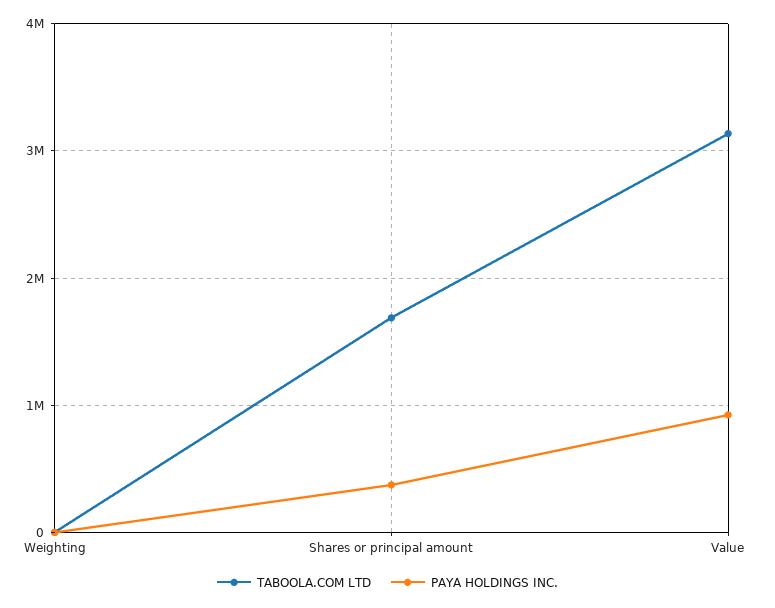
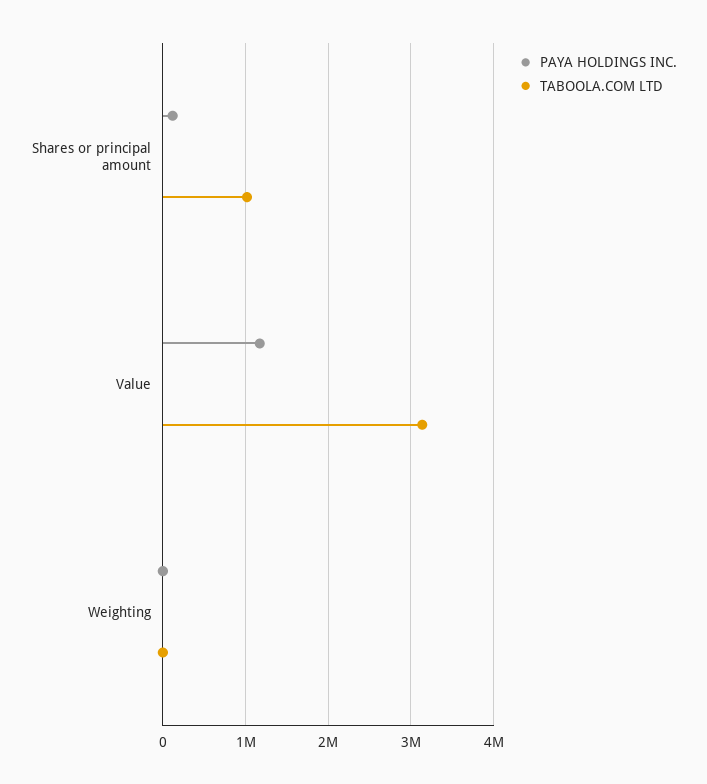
TABOOLA.COM LTD, Shares or principal amount: 1700000 -> 1000000
PAYA HOLDINGS INC., Shares or principal amount: 400000 -> 100000
PAYA HOLDINGS INC., Value: 900000 -> 1200000

